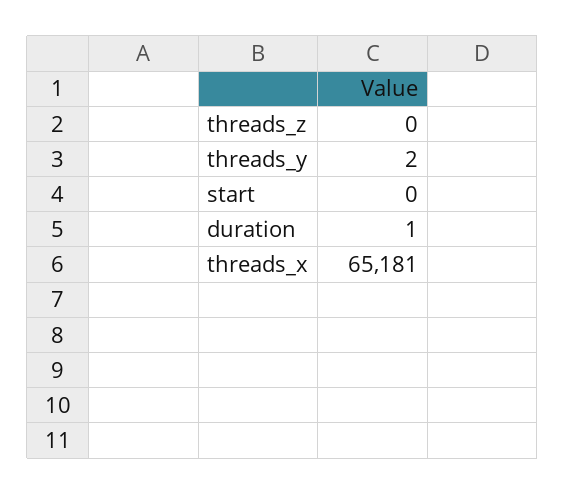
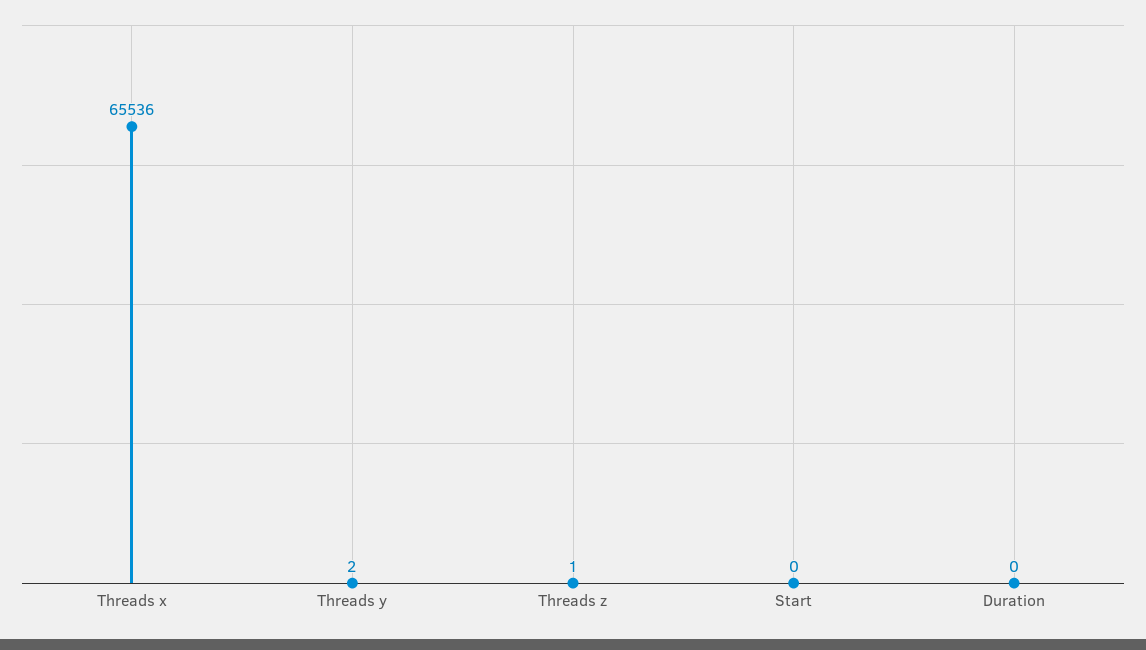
threads_z: 0 -> 1
duration: 1 -> 0
threads_x: 65181 -> 65536

